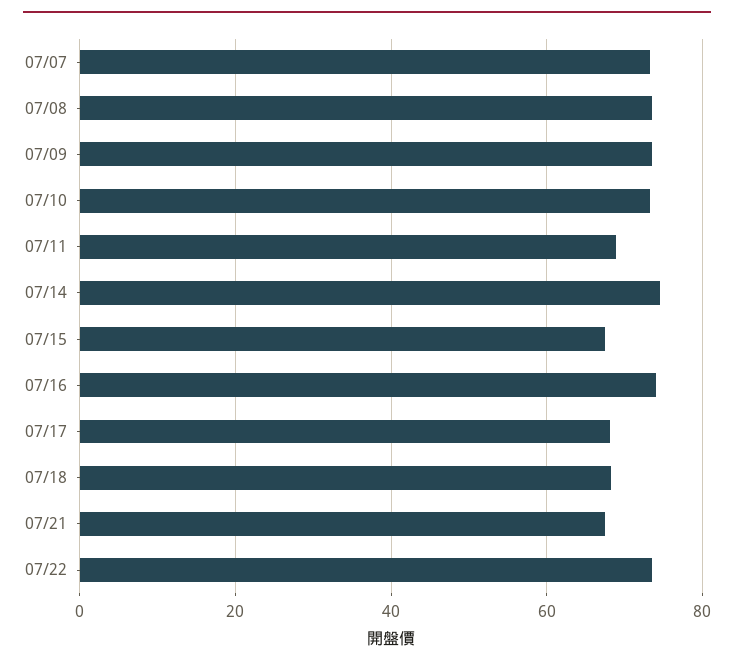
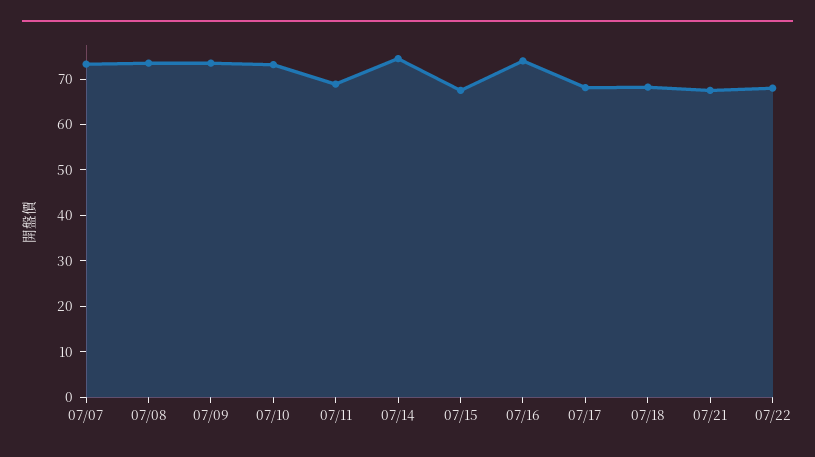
07/22: 74 -> 68

